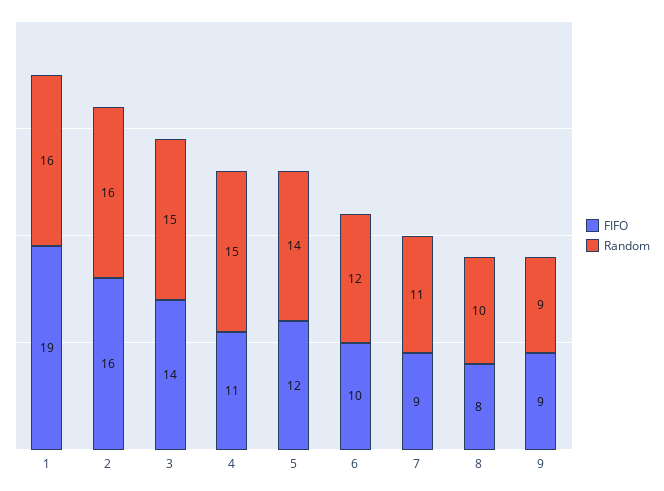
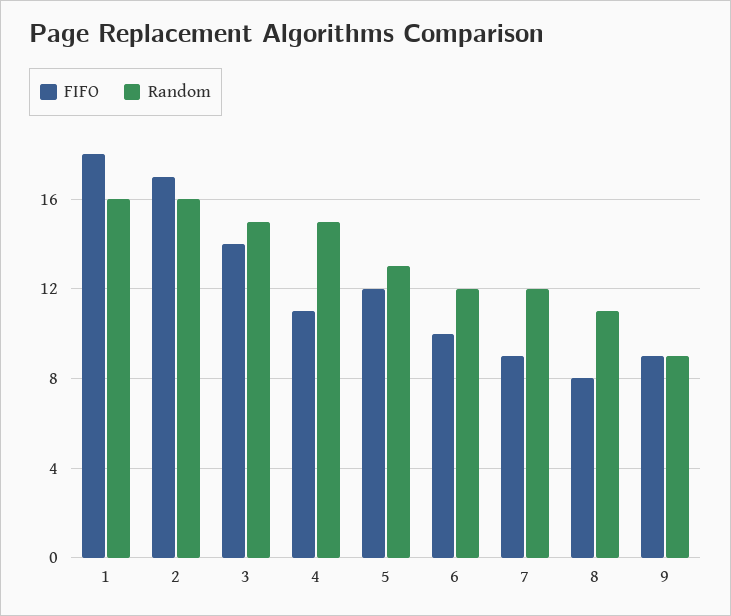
FIFO, 1: 19 -> 18
FIFO, 2: 16 -> 17
Random, 5: 14 -> 13
Random, 7: 11 -> 12
Random, 8: 10 -> 11

